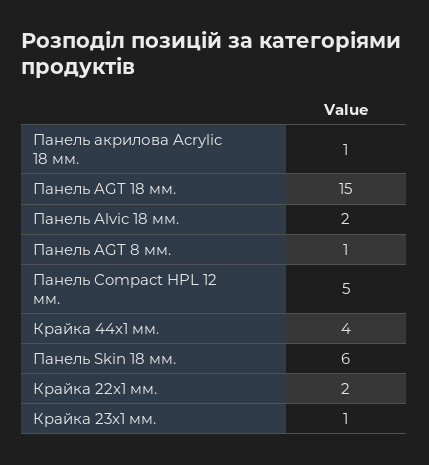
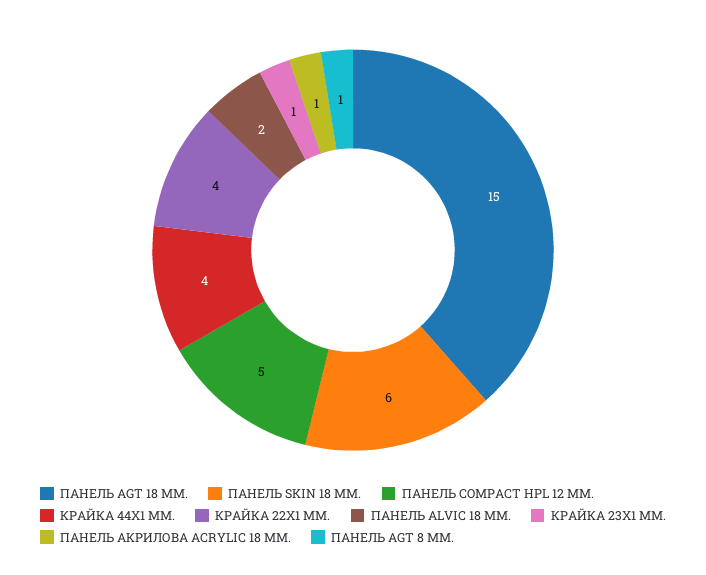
Крайка 22x1 мм.: 2 -> 4

